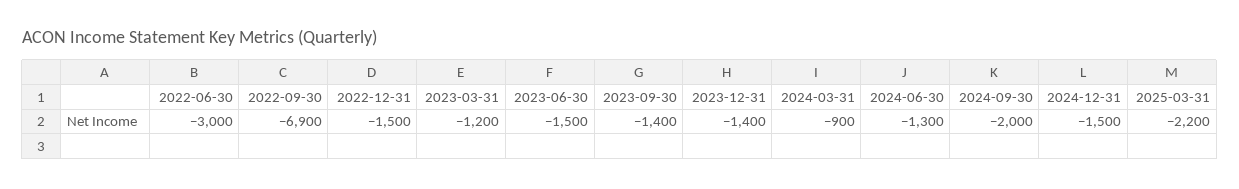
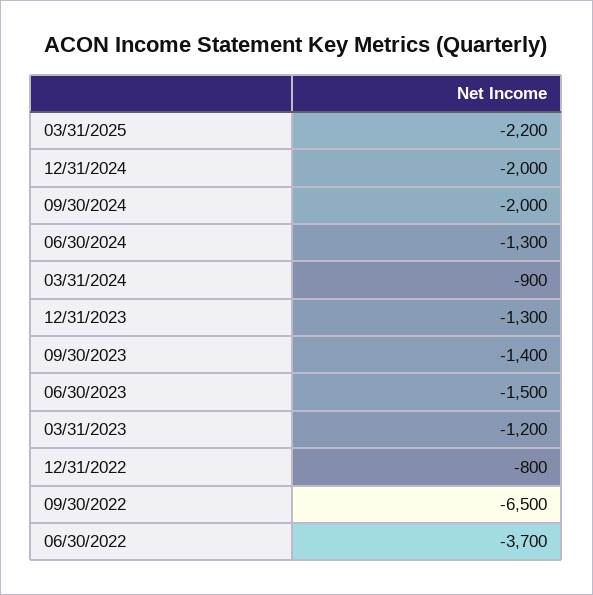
2022-06-30: -3000 -> -3700
2022-09-30: -6900 -> -6500
2022-12-31: -1500 -> -800
2023-12-31: -1400 -> -1300
2024-12-31: -1500 -> -2000

